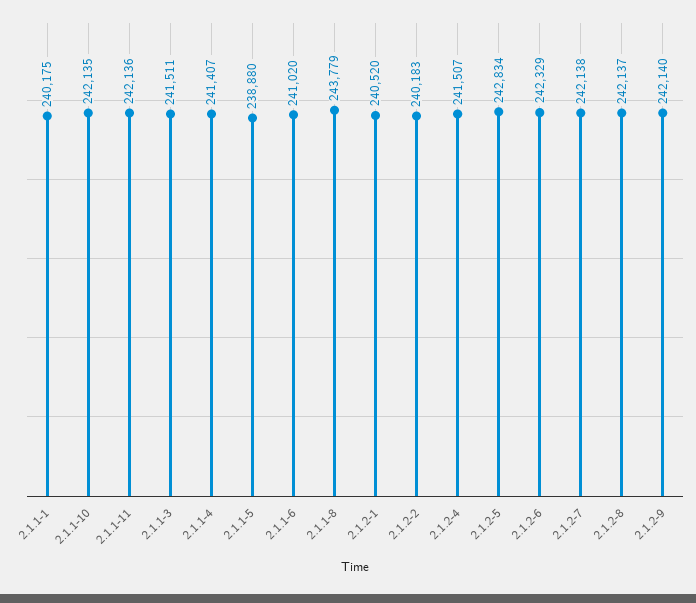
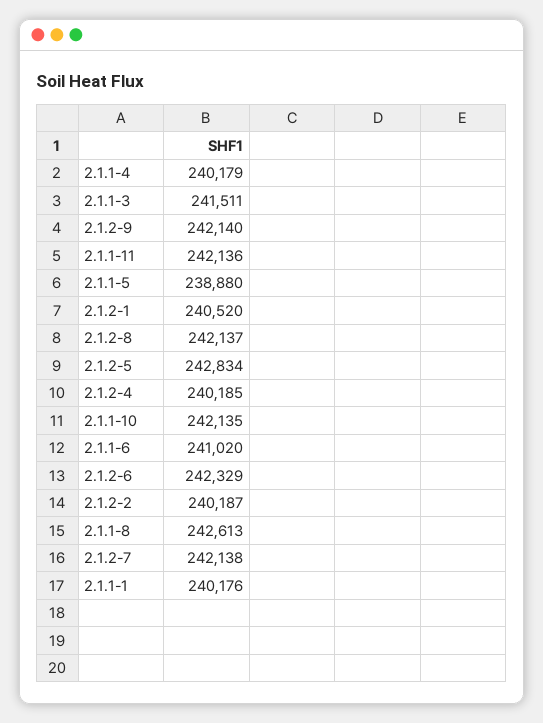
2.1.1-1: 240175 -> 240176
2.1.1-4: 241407 -> 240179
2.1.1-8: 243779 -> 242613
2.1.2-2: 240183 -> 240187
2.1.2-4: 241507 -> 240185

